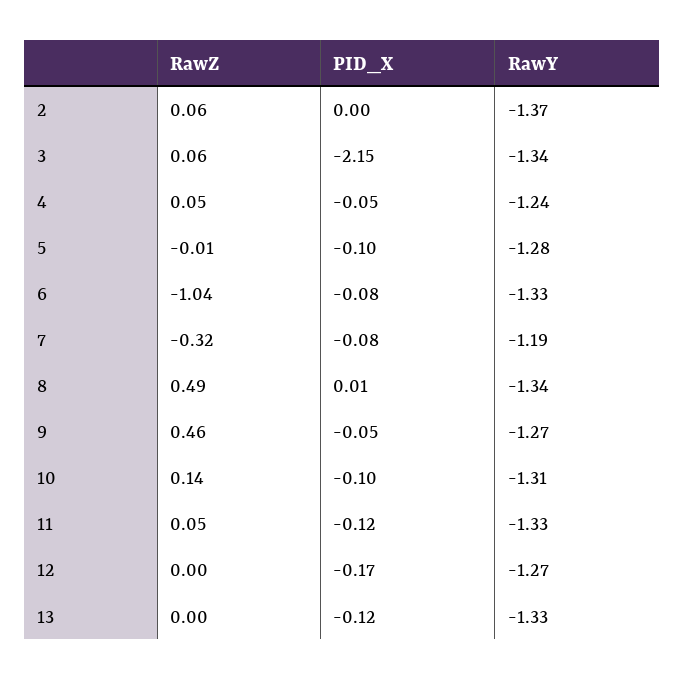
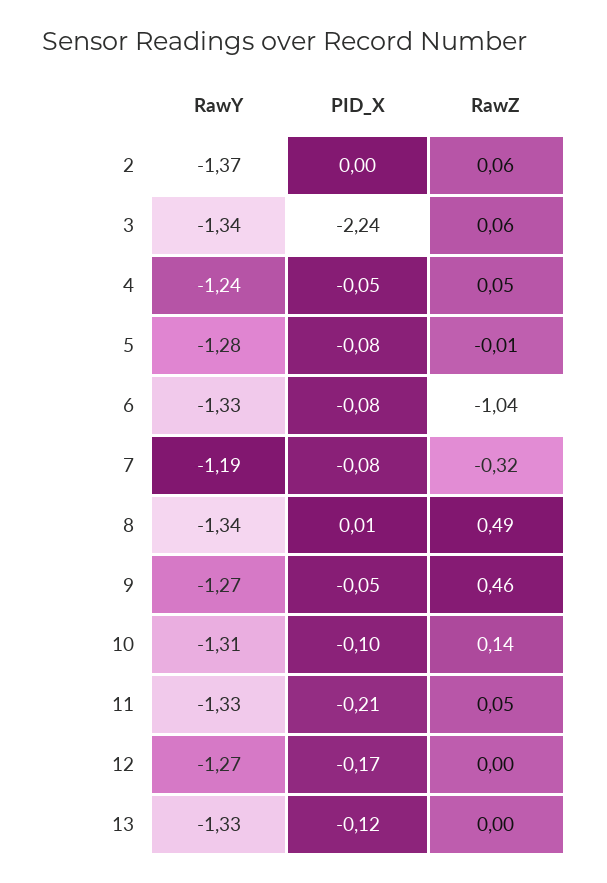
PID_X, 3: -2.15 -> -2.24
PID_X, 5: -0.1 -> -0.08
PID_X, 11: -0.12 -> -0.21

